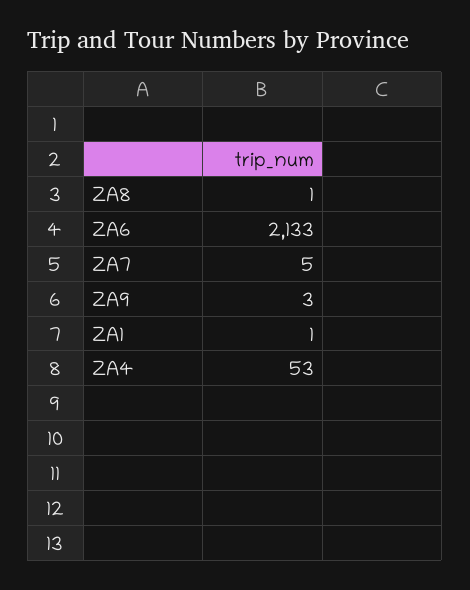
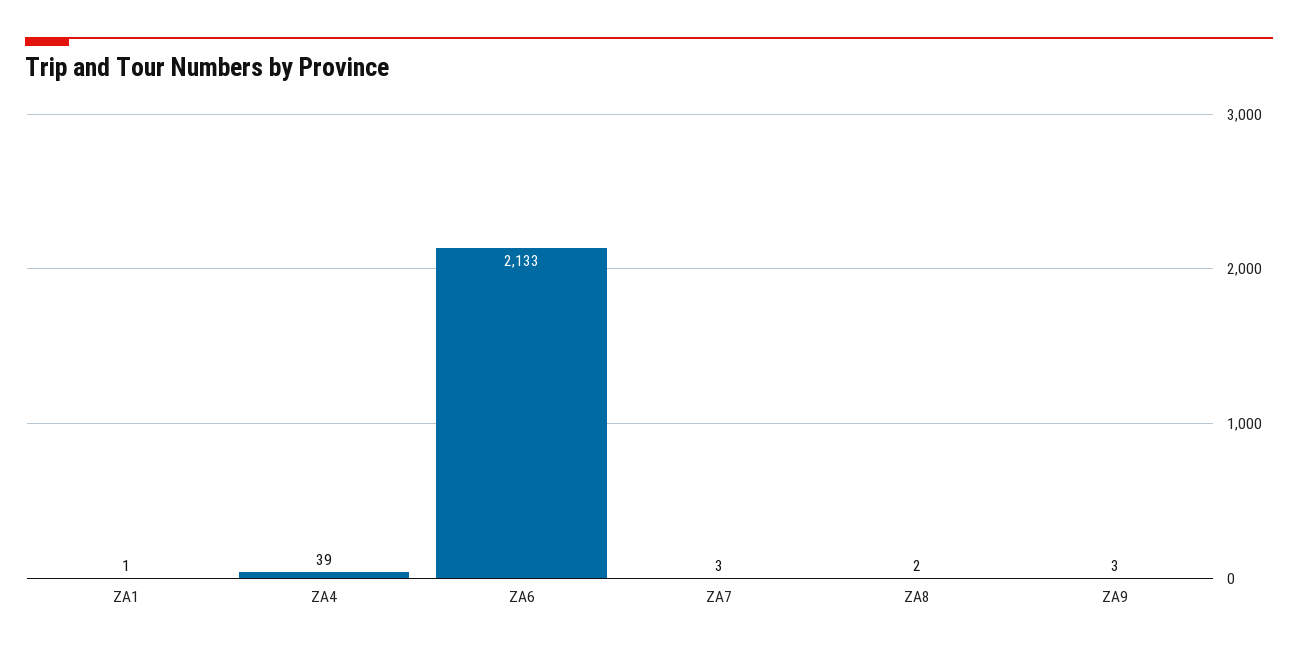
ZA8: 1 -> 2
ZA7: 5 -> 3
ZA4: 53 -> 39

